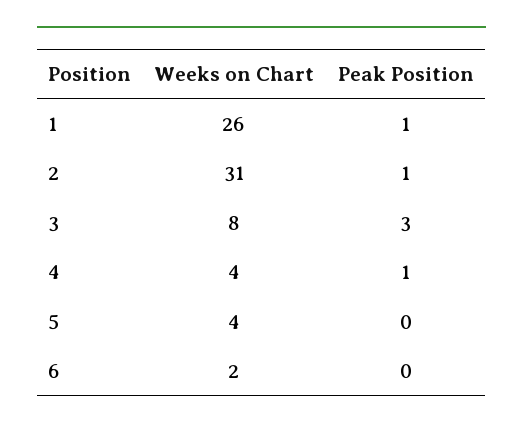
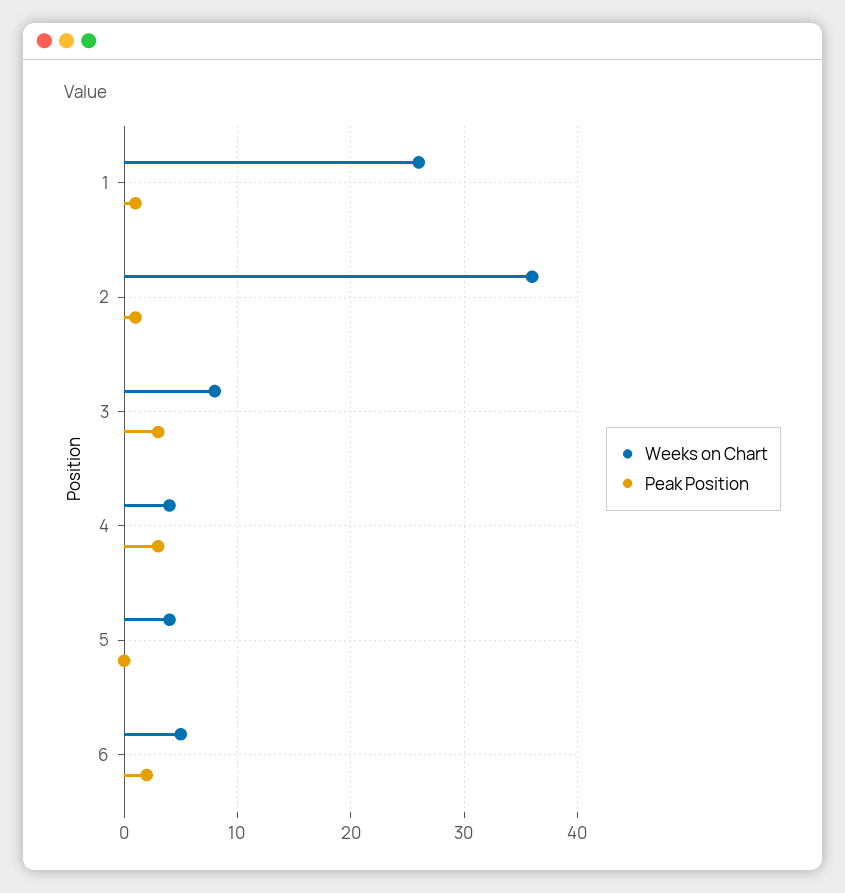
Weeks on Chart, 2: 31 -> 36
Peak Position, 4: 1 -> 3
Weeks on Chart, 6: 2 -> 5
Peak Position, 6: 0 -> 2

